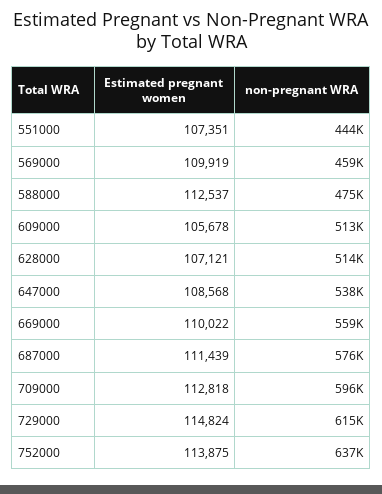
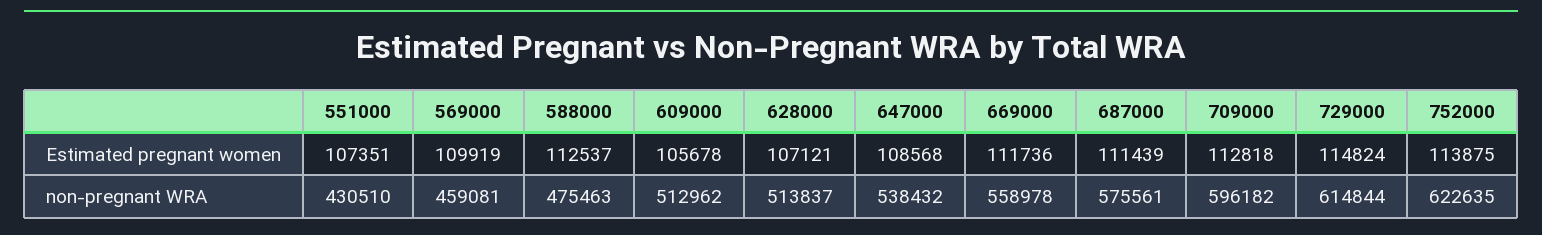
non-pregnant WRA, 551000: 444000 -> 430510
Estimated pregnant women, 669000: 110022 -> 111736
non-pregnant WRA, 752000: 637000 -> 622635

